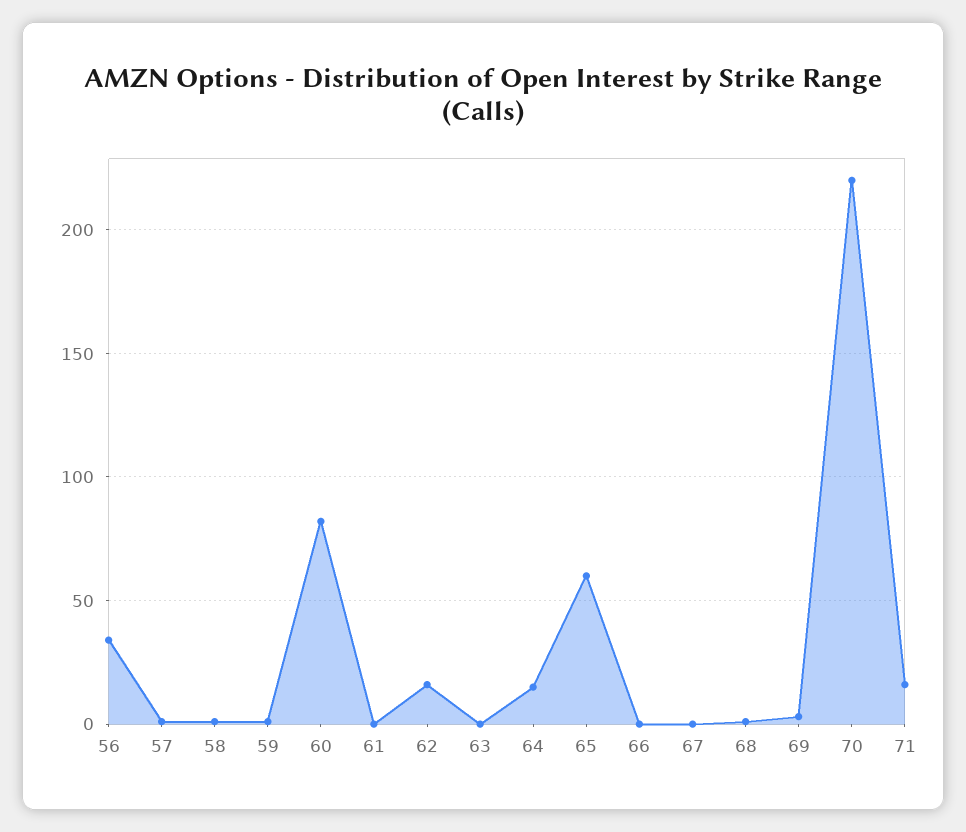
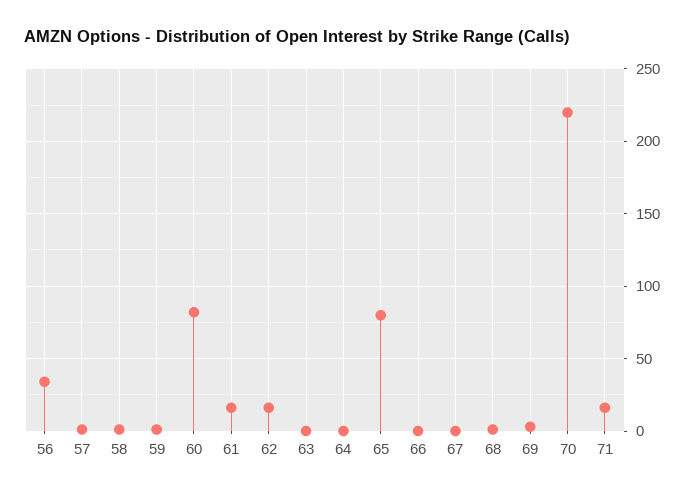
61: 0 -> 15
64: 15 -> 0
65: 60 -> 80

